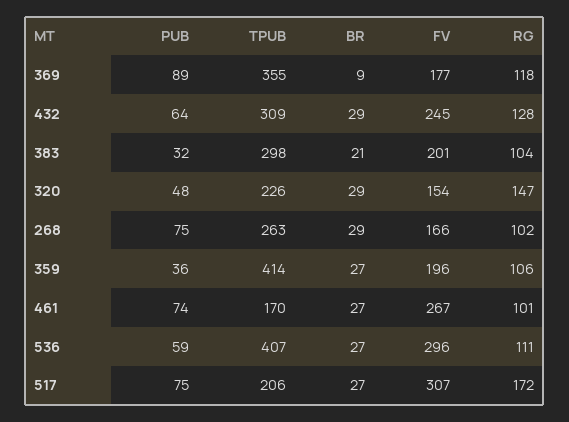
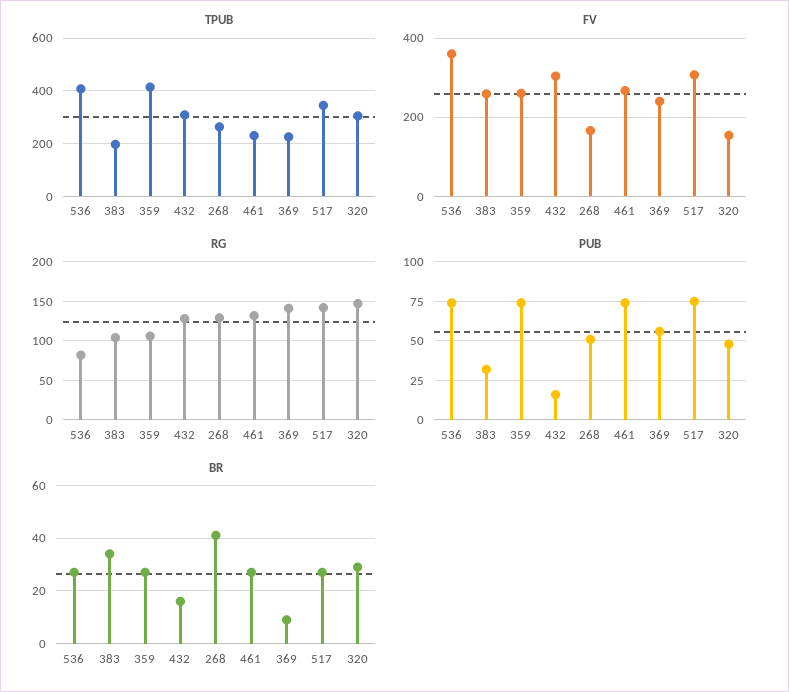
PUB, 369: 89 -> 55
TPUB, 369: 355 -> 225
FV, 369: 177 -> 240
RG, 369: 118 -> 140
PUB, 432: 64 -> 15
BR, 432: 29 -> 15
FV, 432: 245 -> 300
TPUB, 383: 298 -> 200
BR, 383: 21 -> 35
FV, 383: 201 -> 260
TPUB, 320: 226 -> 300
PUB, 268: 75 -> 50
BR, 268: 29 -> 40
RG, 268: 102 -> 130
PUB, 359: 36 -> 75
FV, 359: 196 -> 260
TPUB, 461: 170 -> 225
RG, 461: 101 -> 130
PUB, 536: 59 -> 75
FV, 536: 296 -> 360
RG, 536: 111 -> 80
TPUB, 517: 206 -> 350
RG, 517: 172 -> 140

